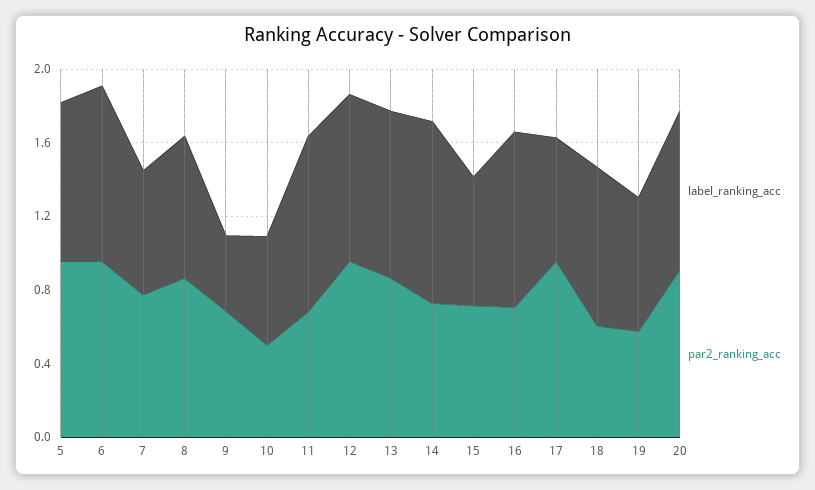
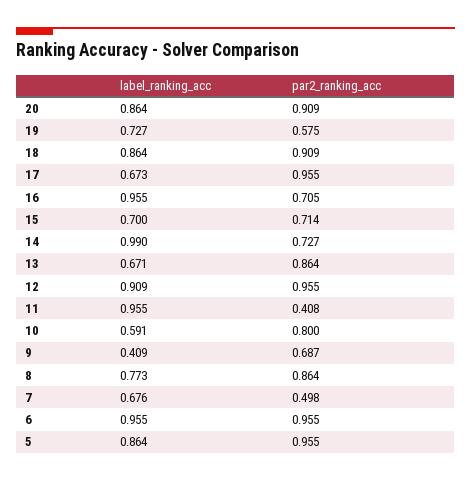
par2_ranking_acc, 7: 0.8 -> 0.498
par2_ranking_acc, 10: 0.5 -> 0.8
par2_ranking_acc, 11: 0.7 -> 0.408
label_ranking_acc, 13: 0.9 -> 0.671
par2_ranking_acc, 18: 0.6 -> 0.909

